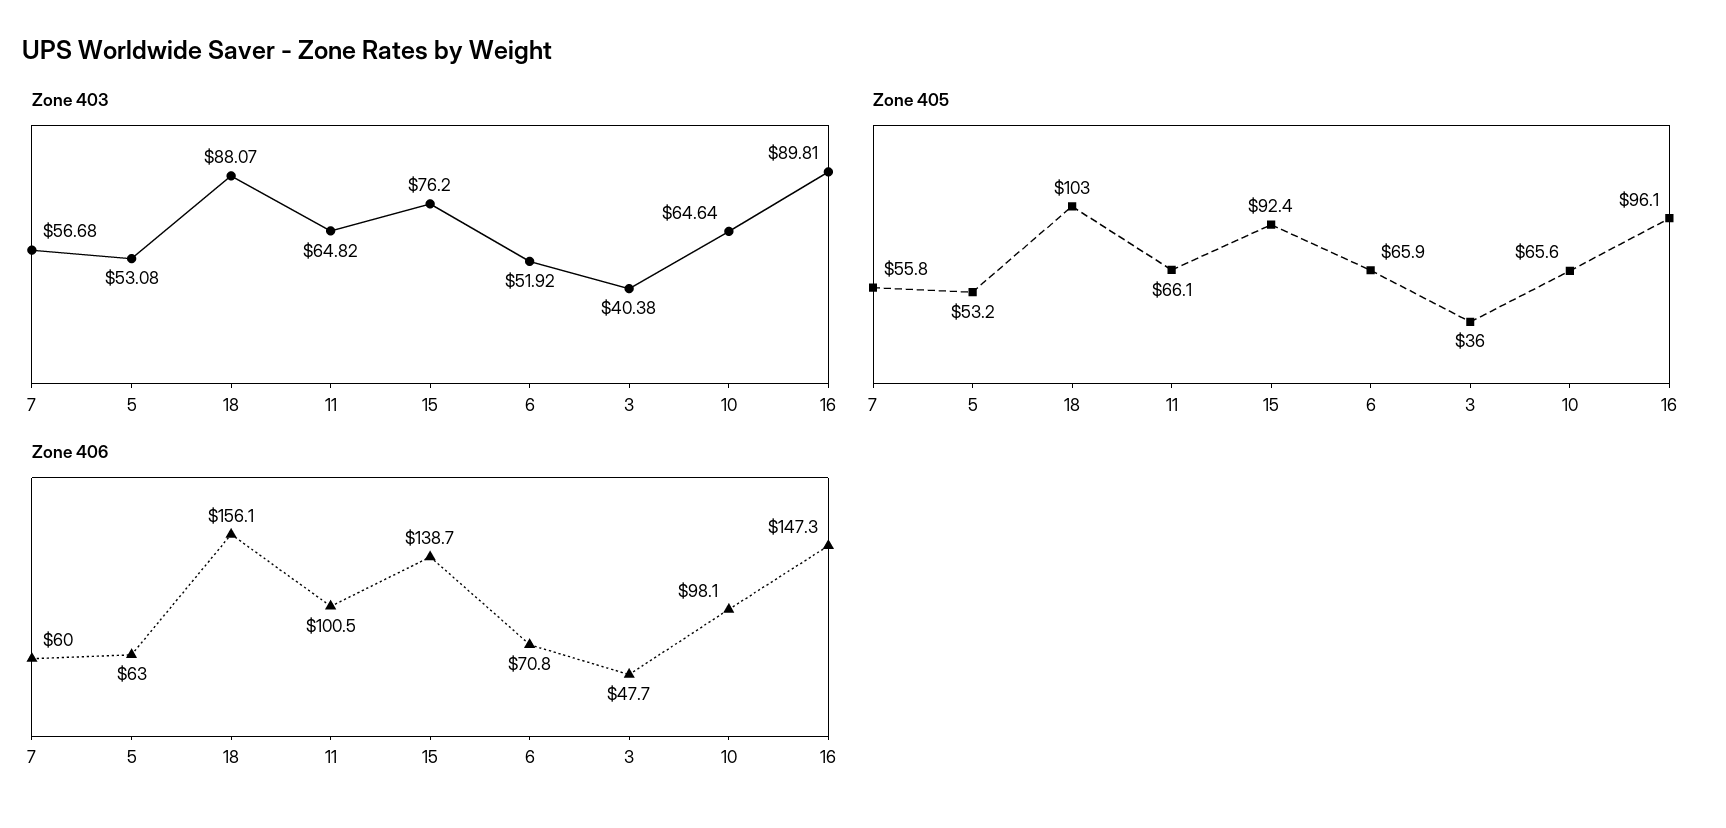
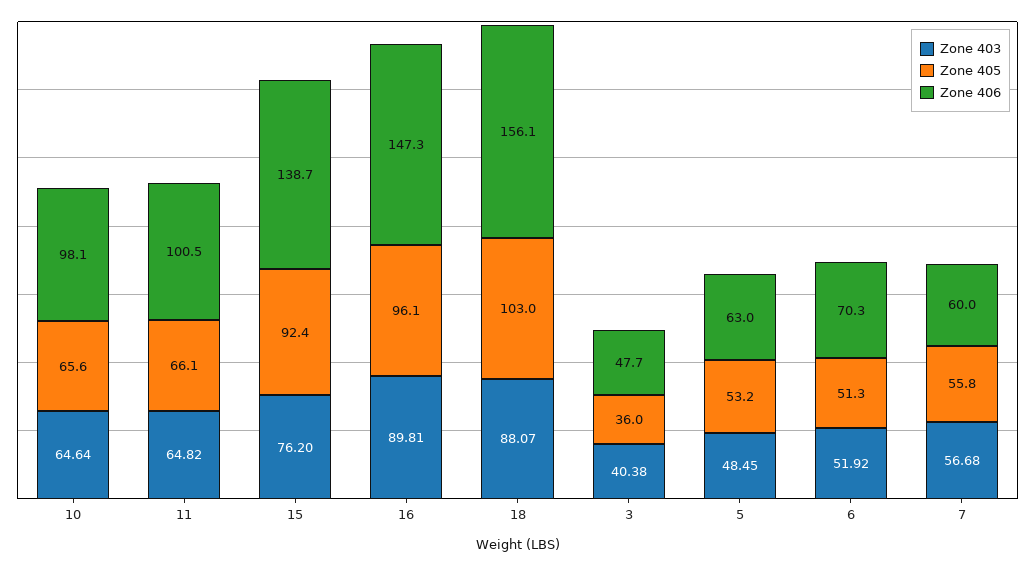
Zone 403, 5: 53.08 -> 48.45
Zone 405, 6: 65.9 -> 51.3
Zone 406, 6: 70.8 -> 70.3

